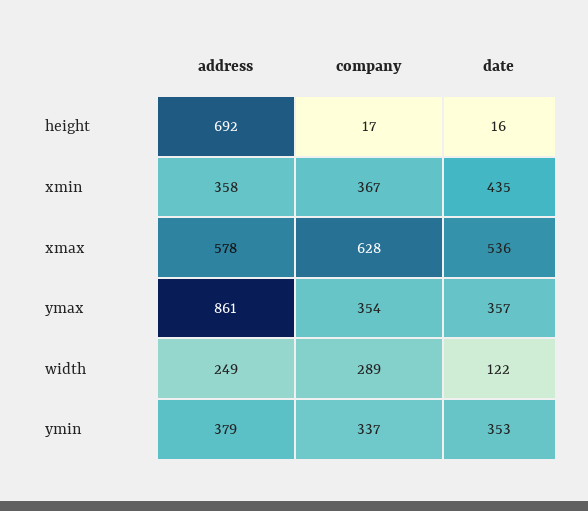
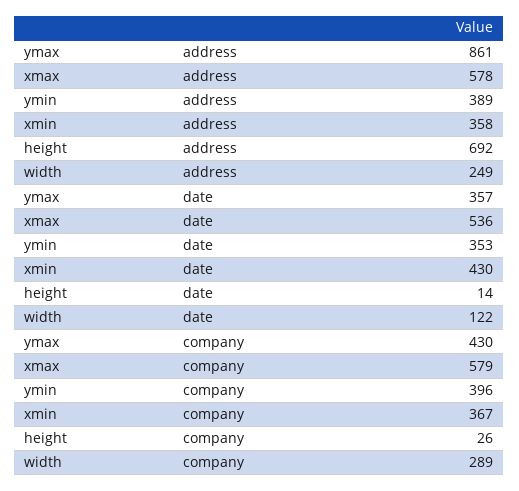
company, height: 17 -> 26
date, height: 16 -> 14
date, xmin: 435 -> 430
company, xmax: 628 -> 579
company, ymax: 354 -> 430
address, ymin: 379 -> 389
company, ymin: 337 -> 396

